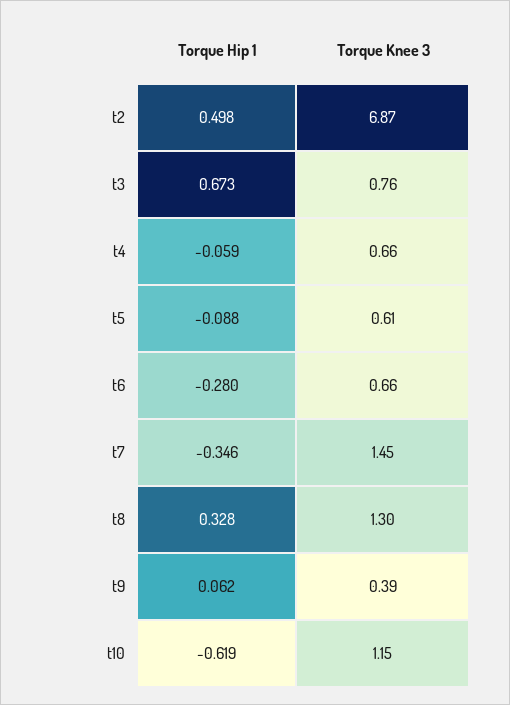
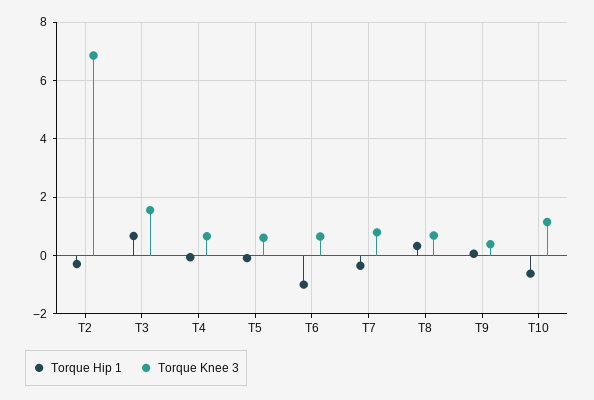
Torque Hip 1, t2: 0.498 -> -0.25
Torque Knee 3, t3: 0.76 -> 1.5
Torque Hip 1, t6: -0.28 -> -1
Torque Knee 3, t7: 1.45 -> 0.75
Torque Knee 3, t8: 1.3 -> 0.75

